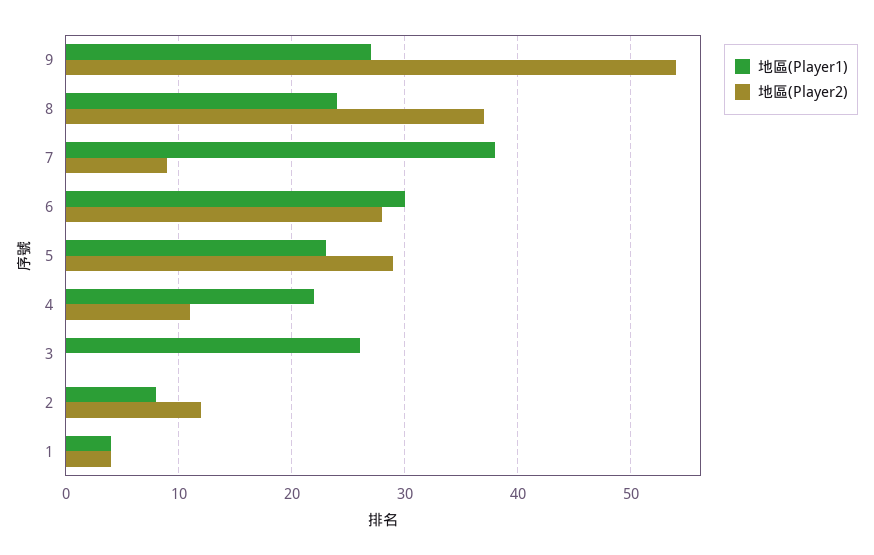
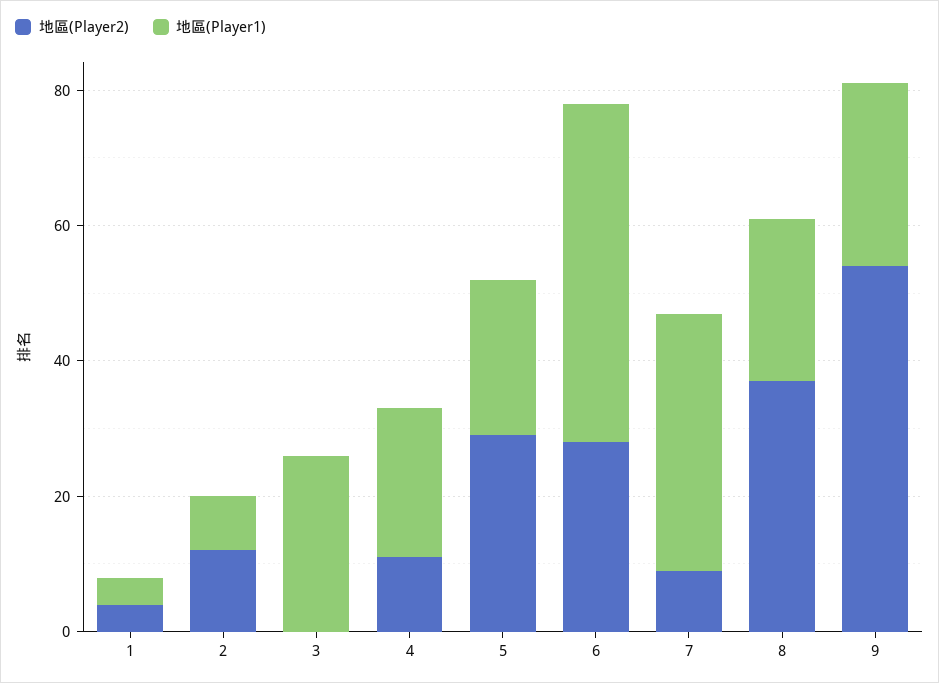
地區(Player1), 6: 30 -> 50

